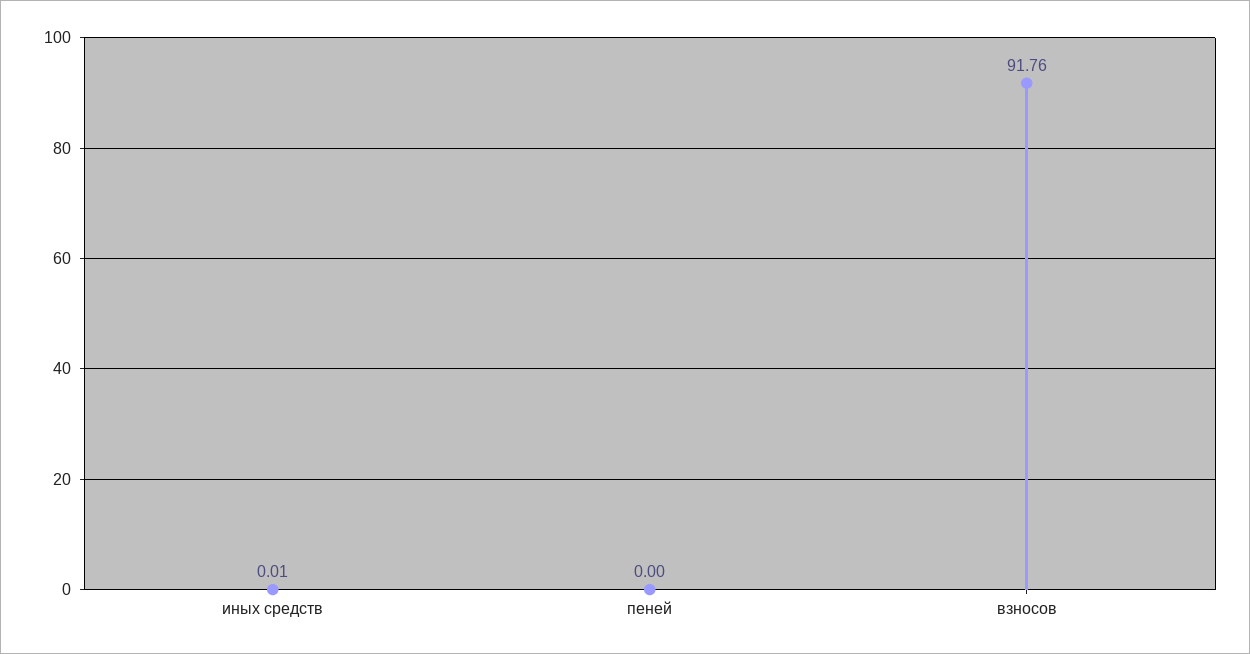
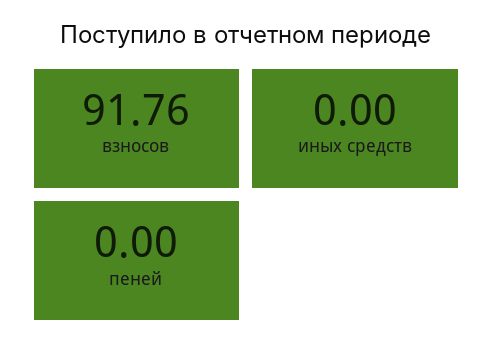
иных средств: 0.01 -> 0

